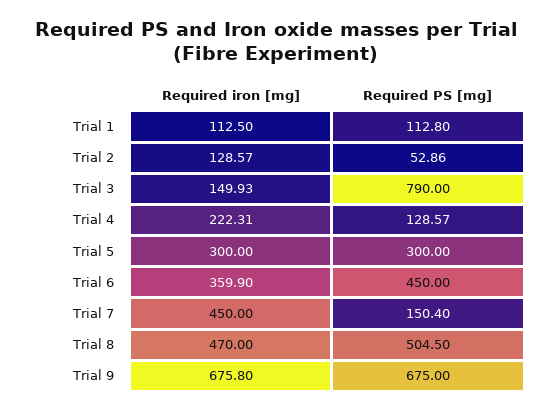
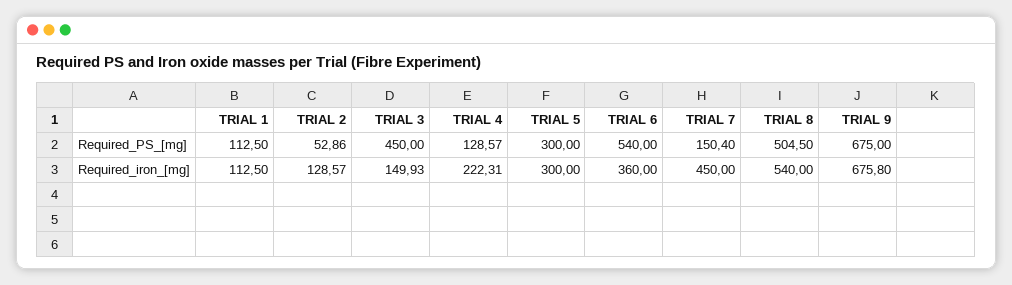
Required PS [mg], Trial 1: 112.8 -> 112.5
Required PS [mg], Trial 3: 790 -> 450
Required iron [mg], Trial 6: 359.9 -> 360
Required PS [mg], Trial 6: 450 -> 540
Required iron [mg], Trial 8: 470 -> 540

